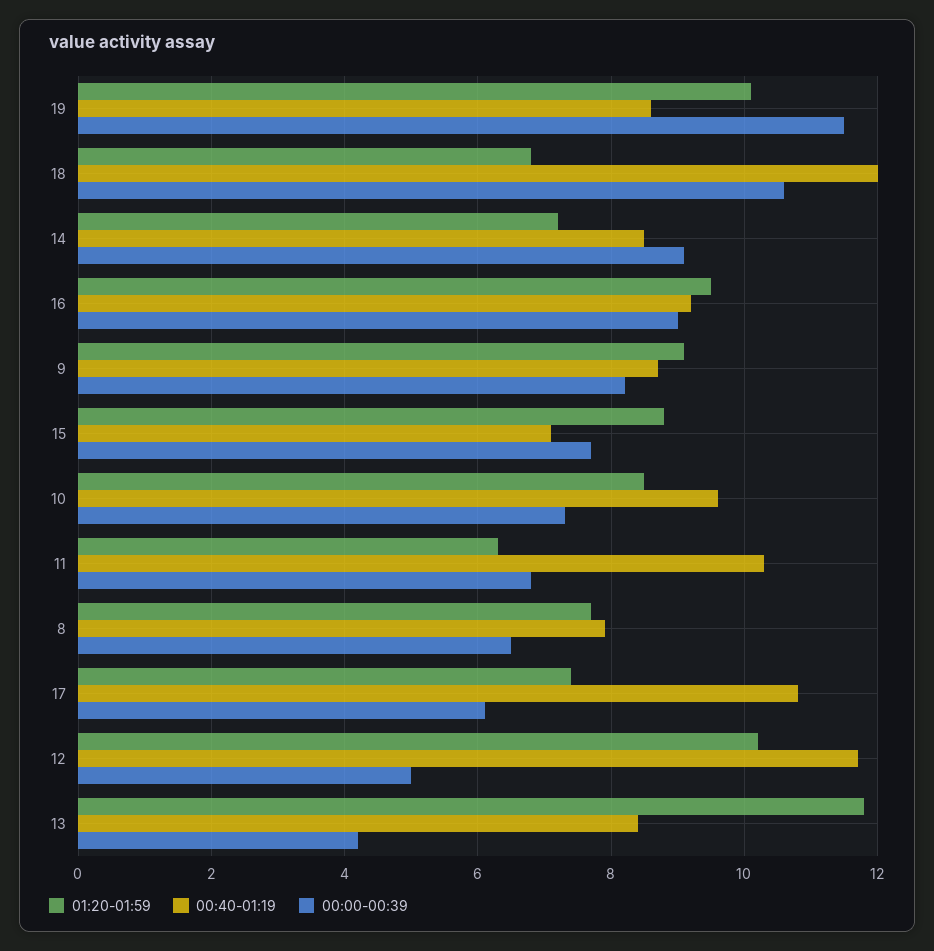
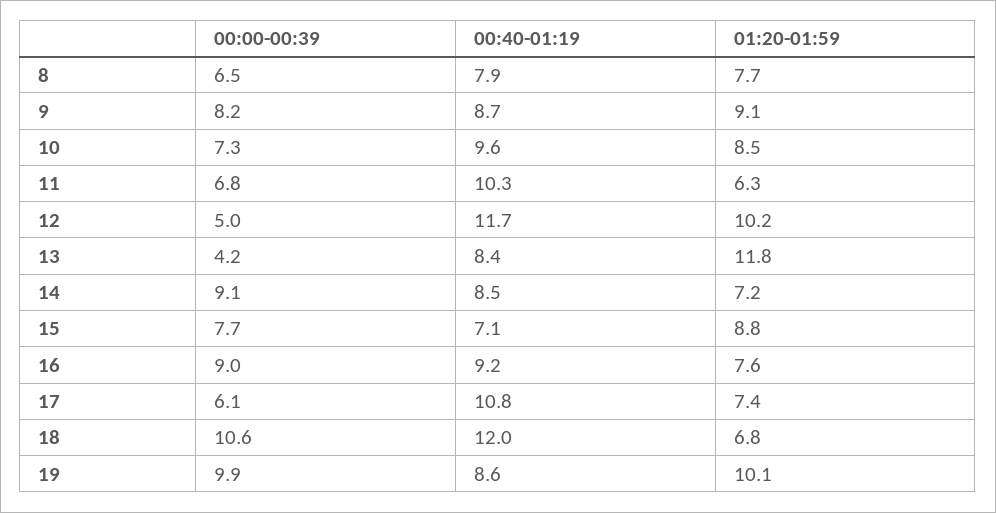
00:00-00:39, 19: 11.5 -> 9.9
01:20-01:59, 16: 9.5 -> 7.6

